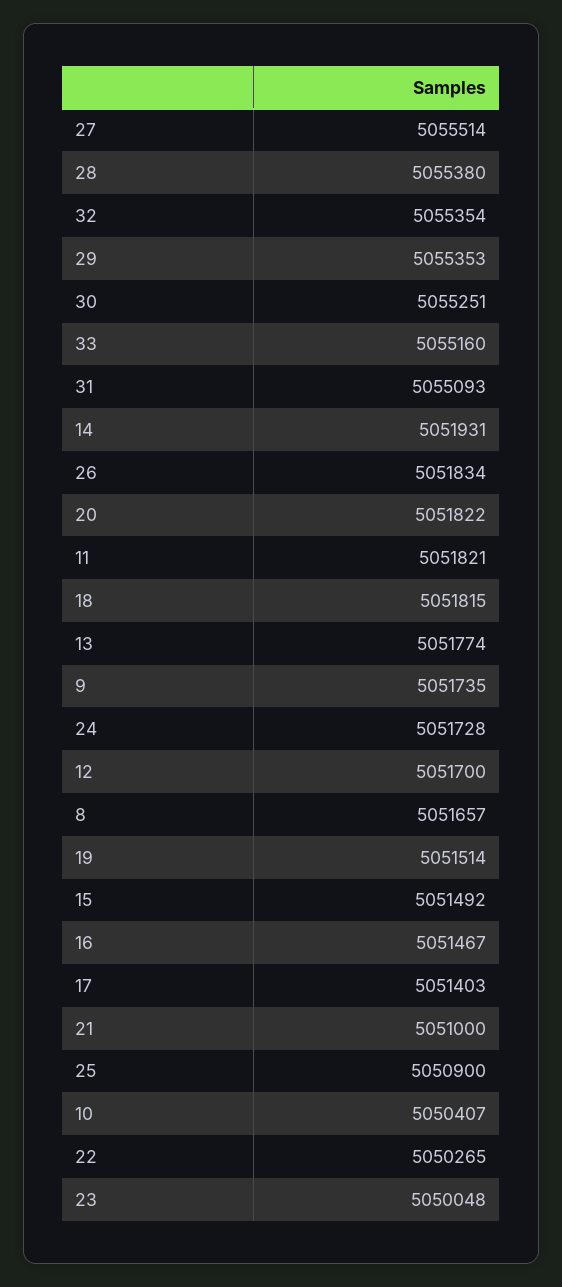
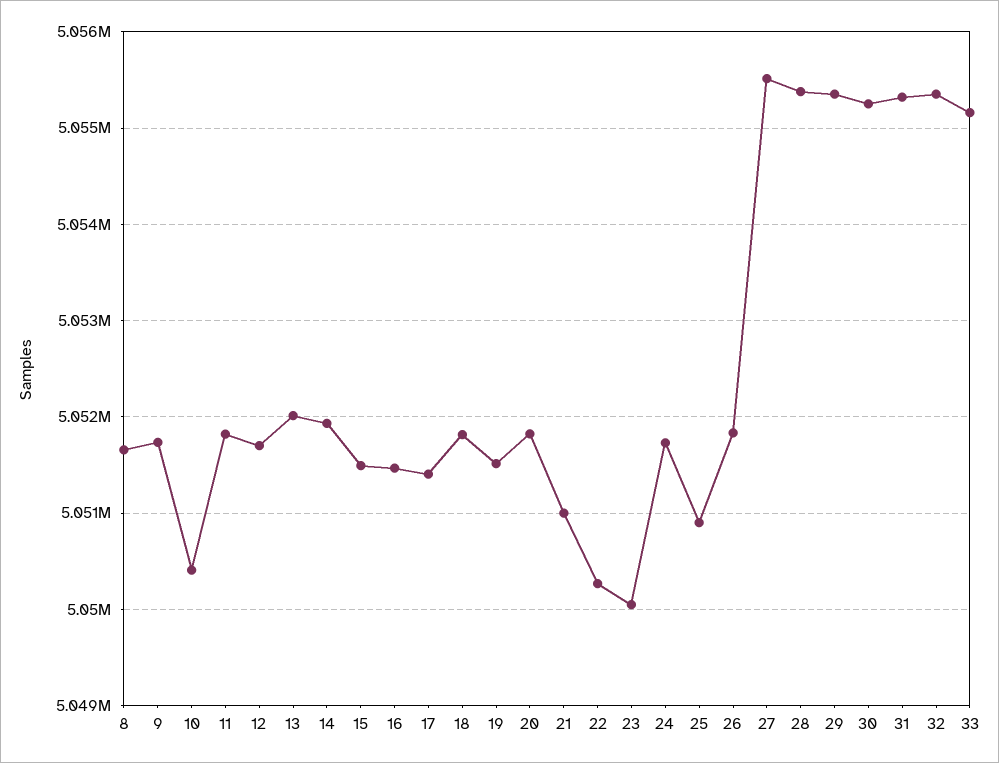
31: 5055093 -> 5055300
13: 5051774 -> 5052000

